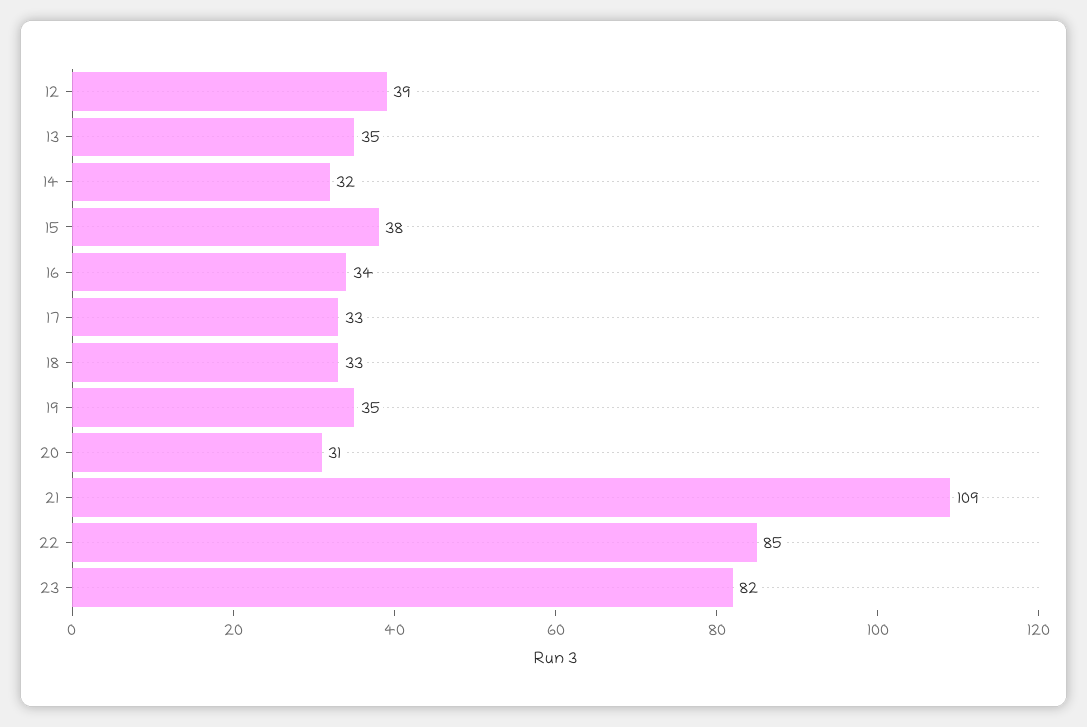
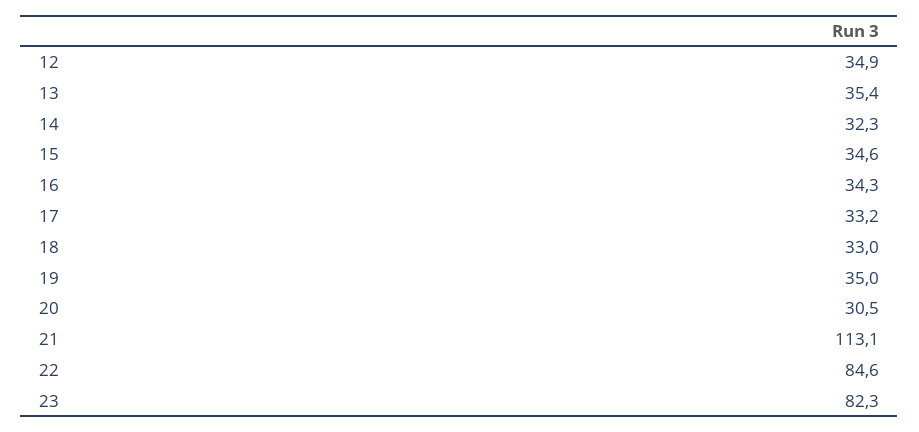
12: 39 -> 34.9
15: 38 -> 34.6
21: 109 -> 113.1

